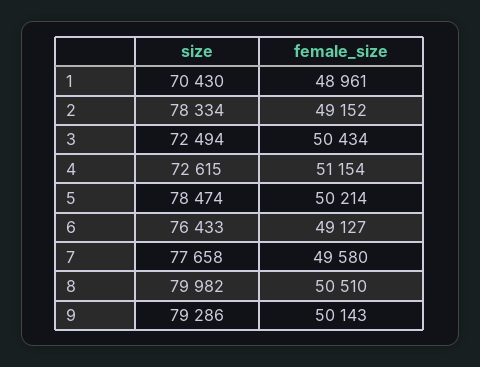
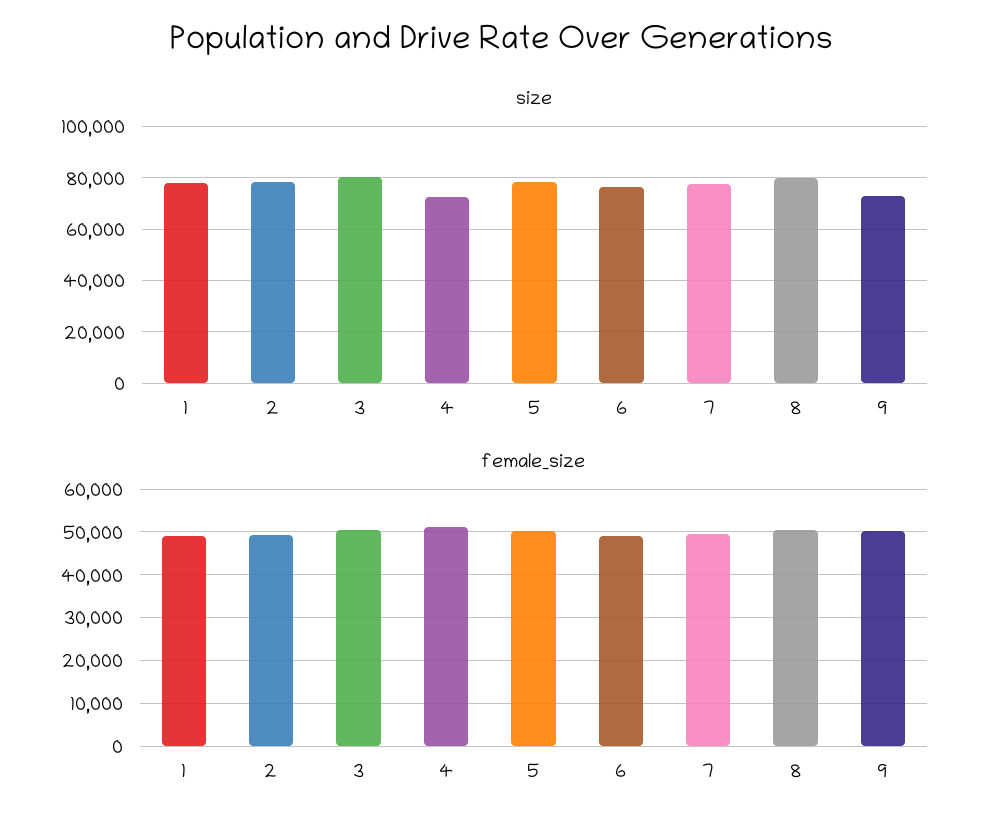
size, 1: 70430 -> 77500
size, 3: 72494 -> 80000
size, 9: 79286 -> 72500

